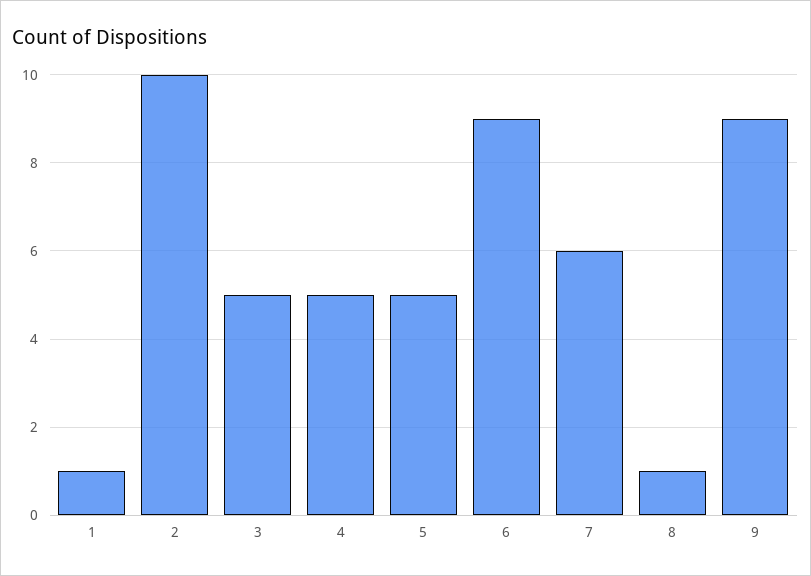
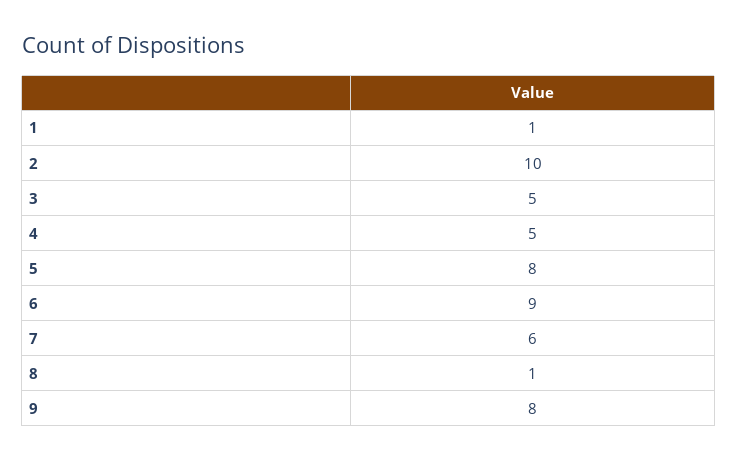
5: 5 -> 8
9: 9 -> 8

